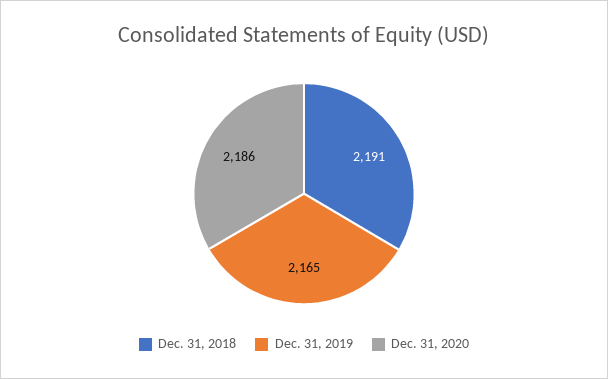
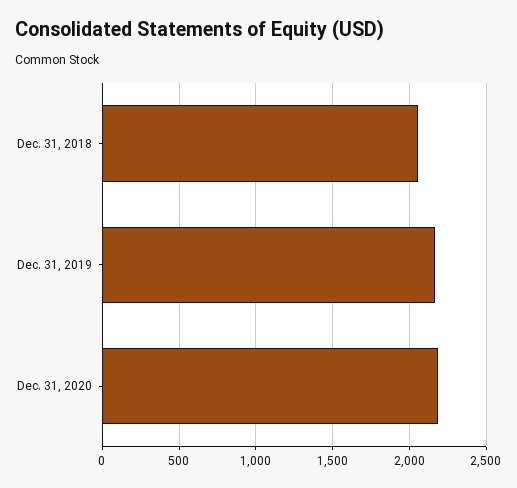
Dec. 31, 2018: 2191 -> 2050

